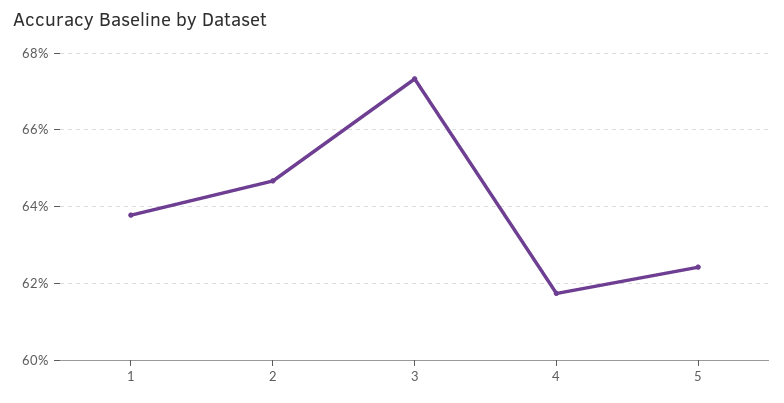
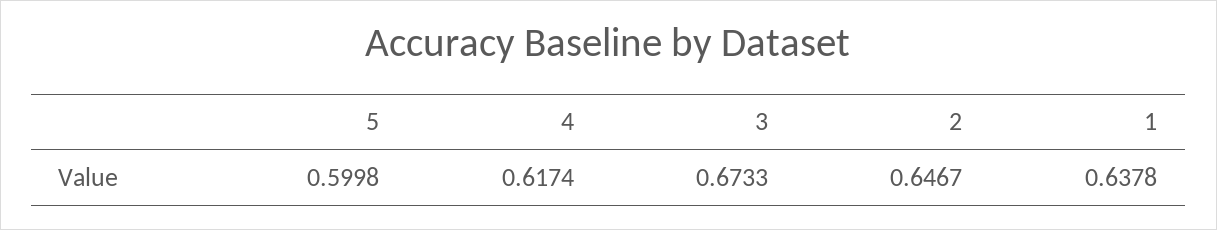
5: 0.624 -> 0.5998

